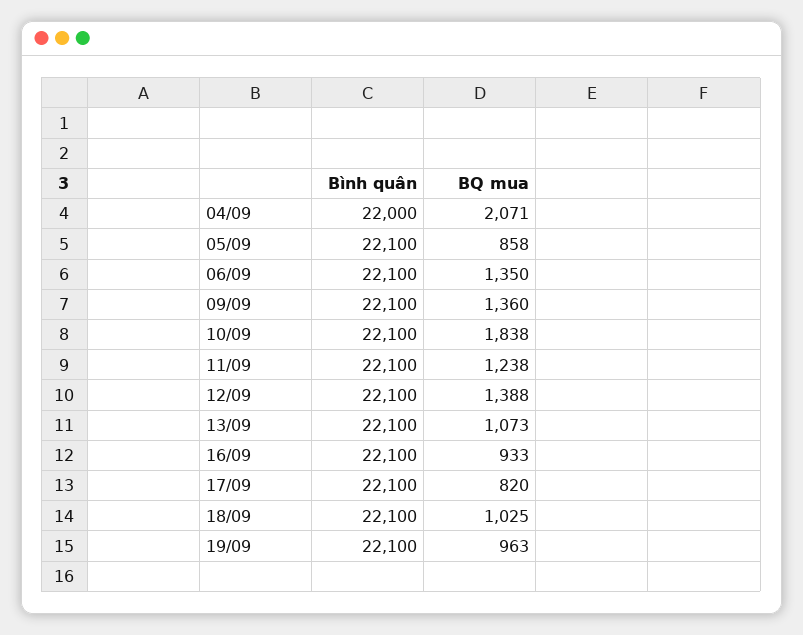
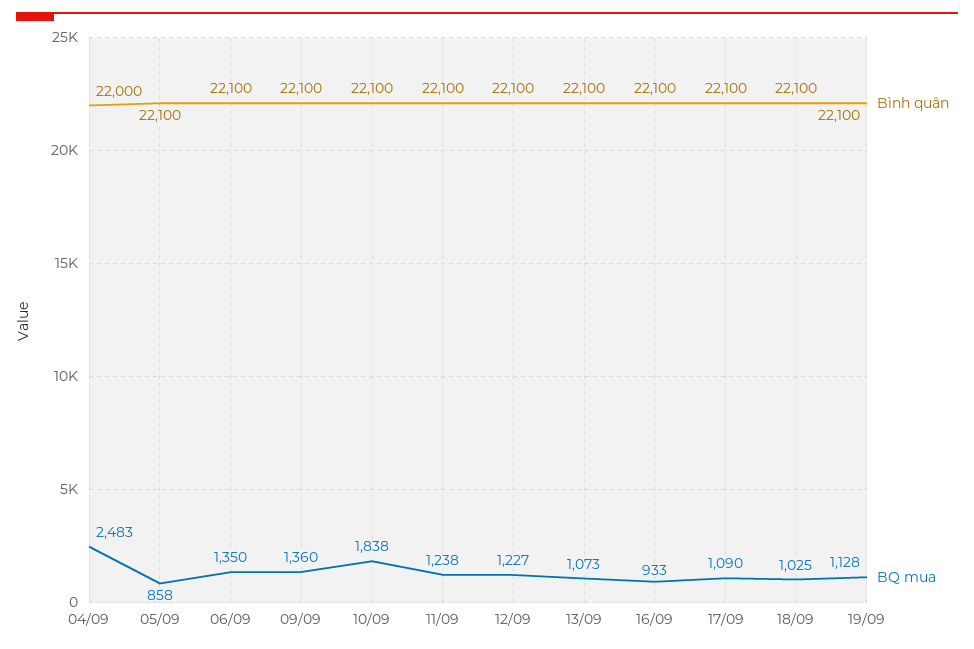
BQ mua, 04/09: 2071 -> 2483
BQ mua, 12/09: 1388 -> 1227
BQ mua, 17/09: 820 -> 1090
BQ mua, 19/09: 963 -> 1128

